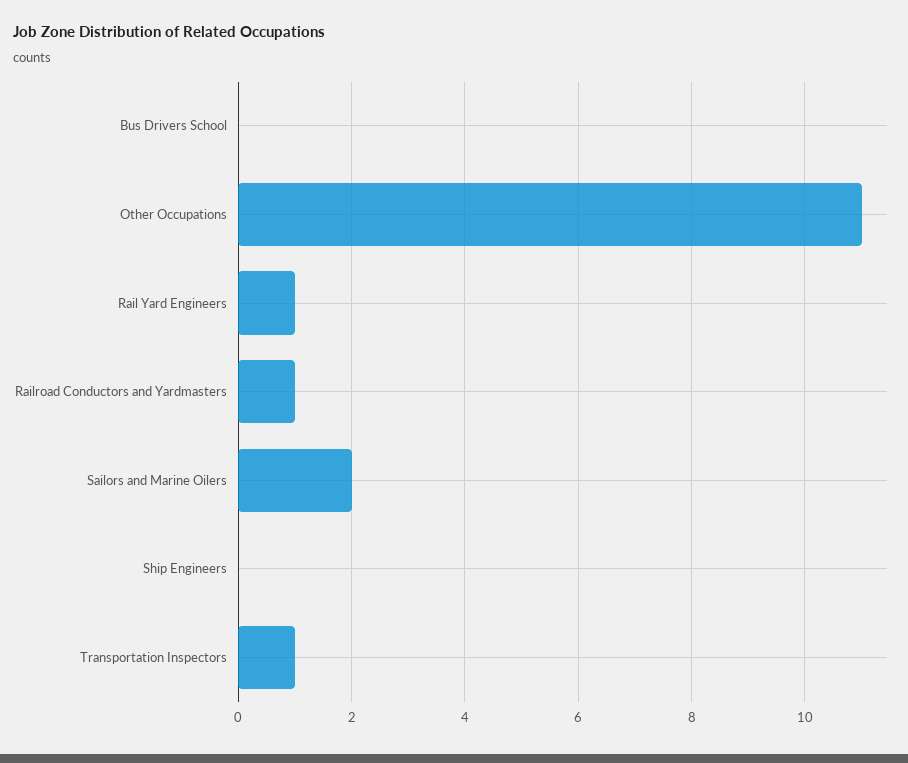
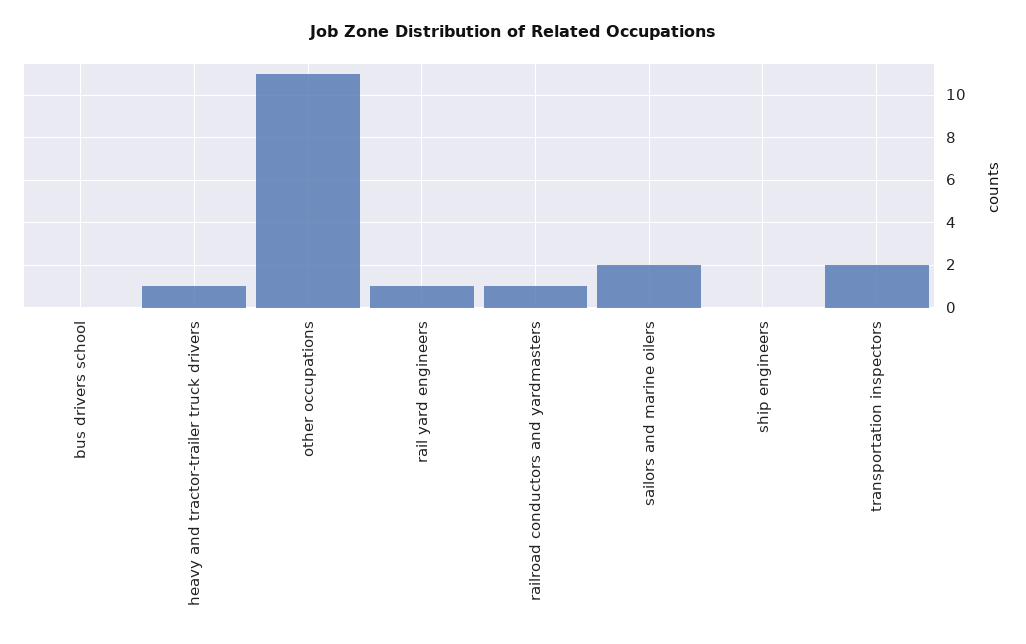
Transportation Inspectors: 1 -> 2
heavy and tractor-trailer truck drivers: none -> 1

